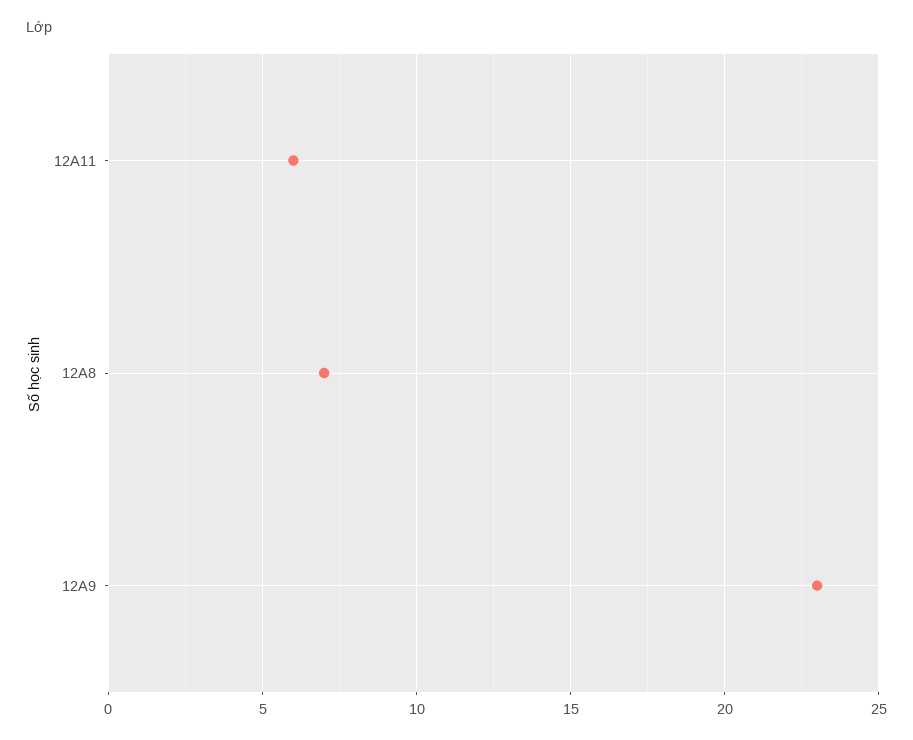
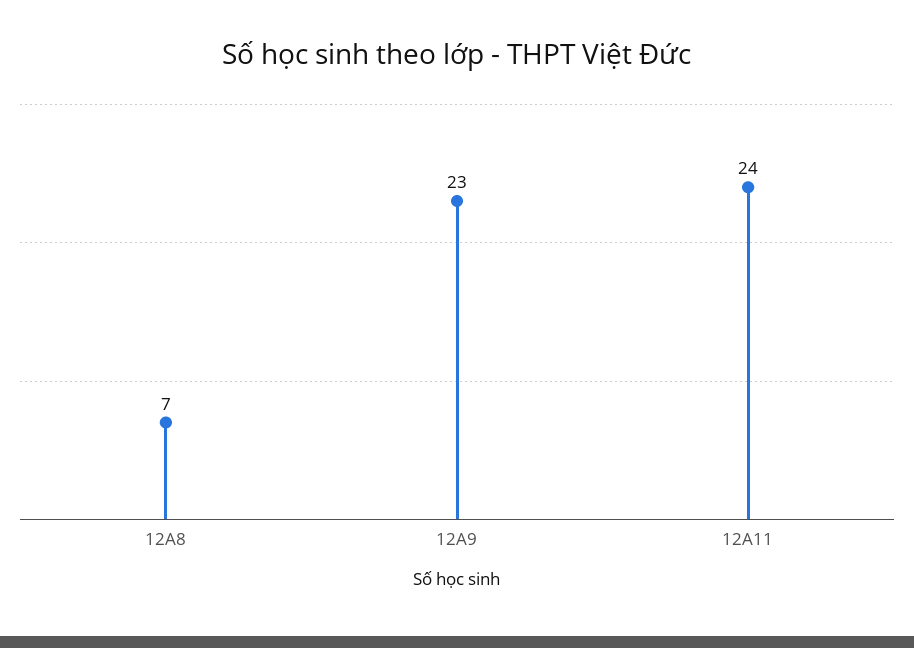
12A11: 6 -> 24

